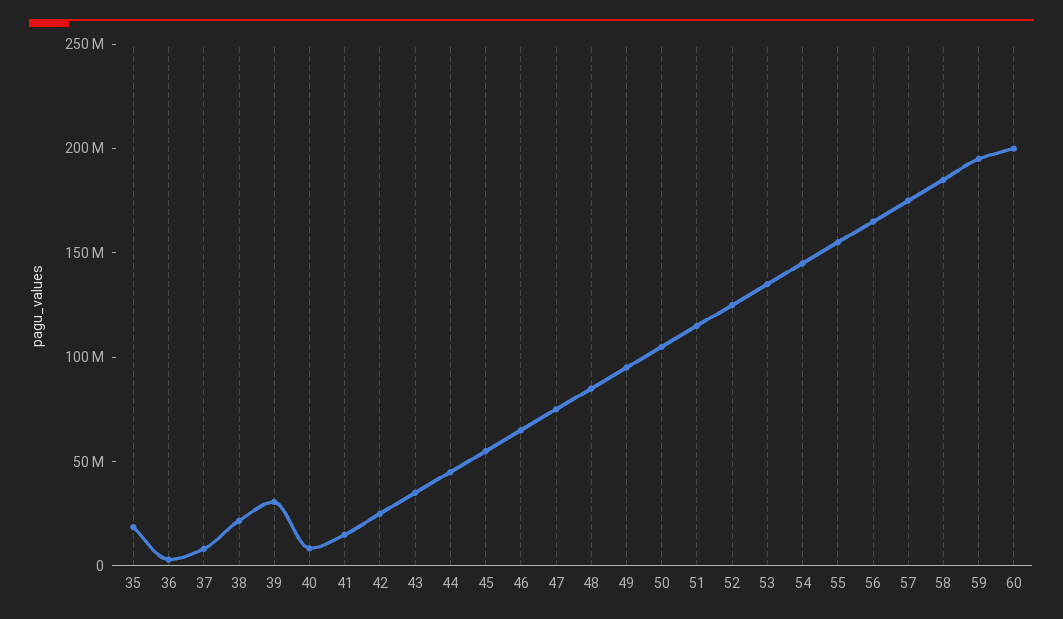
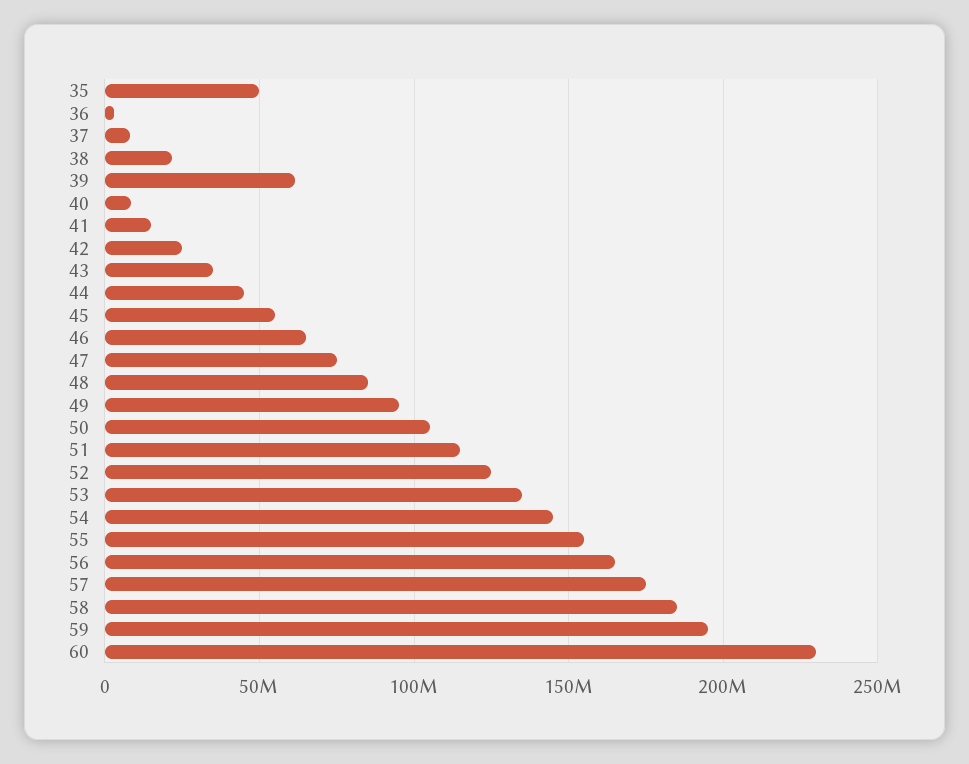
35: 20000000 -> 50000000
39: 30000000 -> 60000000
60: 200000000 -> 230000000

